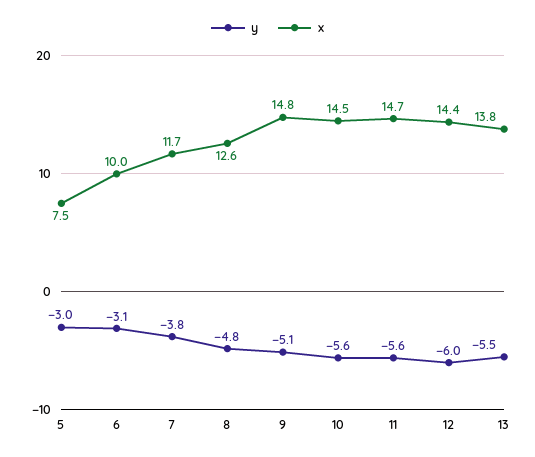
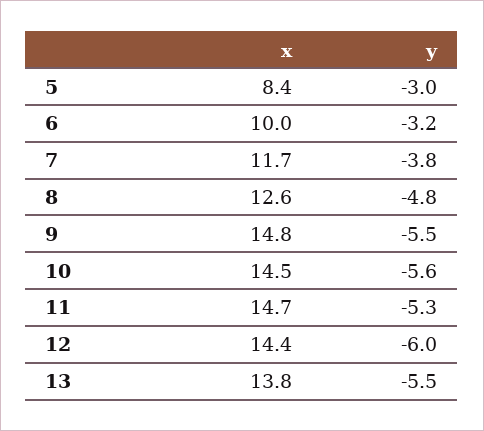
x, 5: 7.5 -> 8.4
y, 6: -3.1 -> -3.2
y, 9: -5.1 -> -5.5
y, 11: -5.6 -> -5.3

